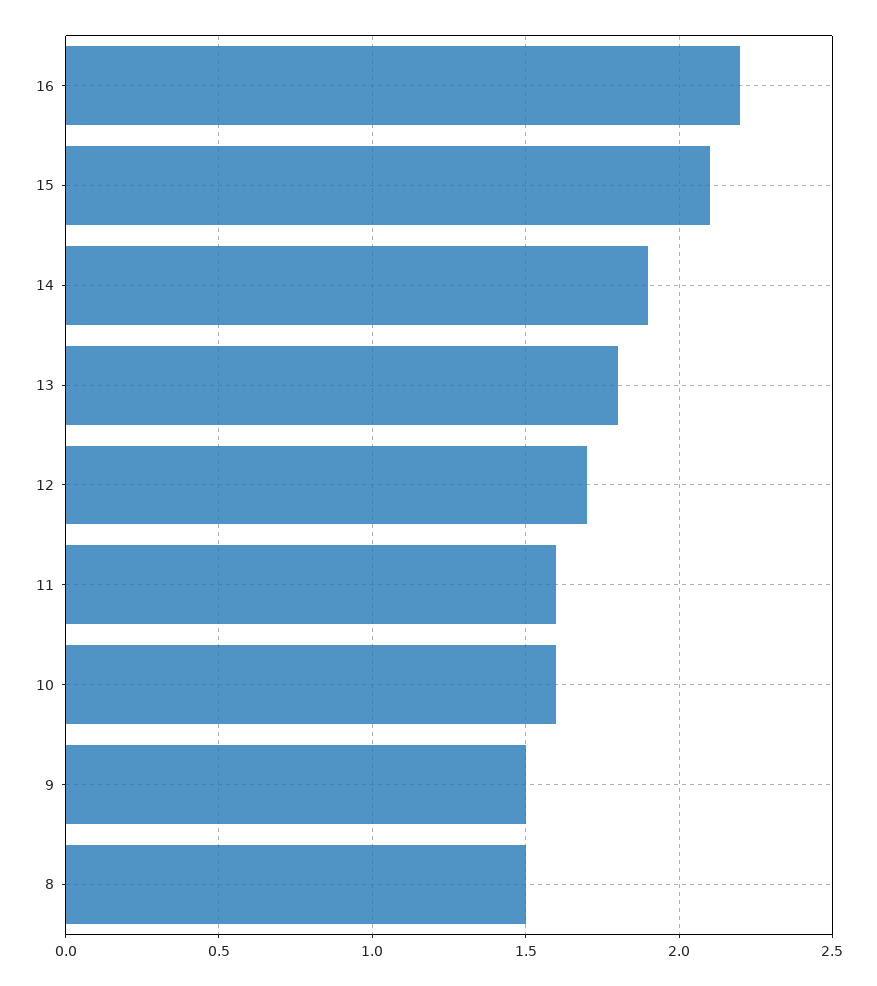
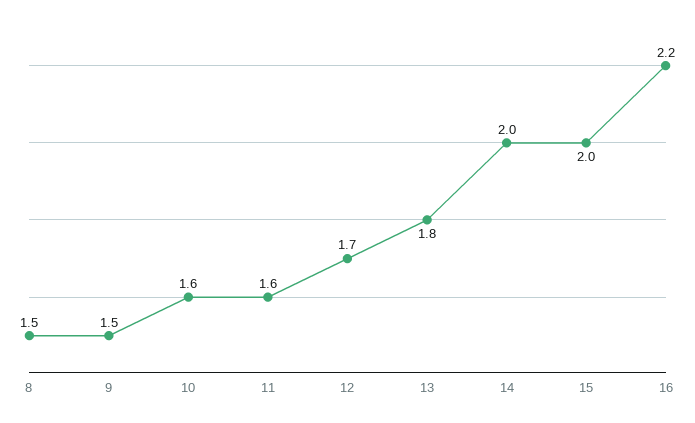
15: 2.1 -> 2
14: 1.9 -> 2

